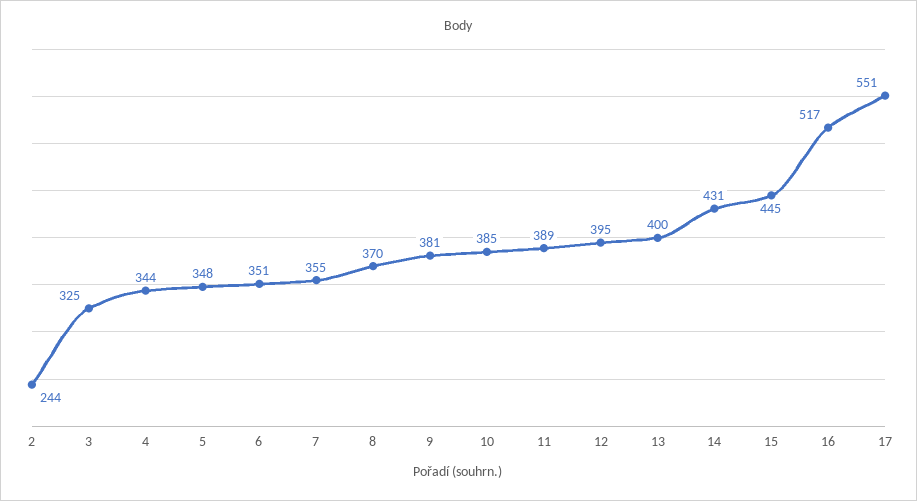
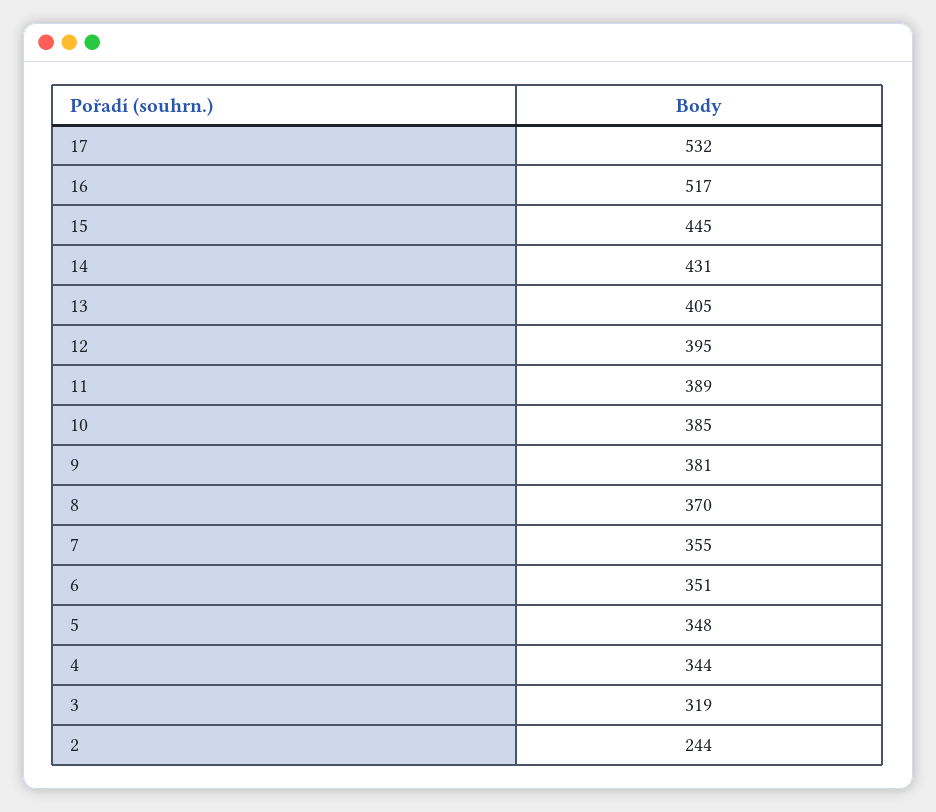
3: 325 -> 319
13: 400 -> 405
17: 551 -> 532

